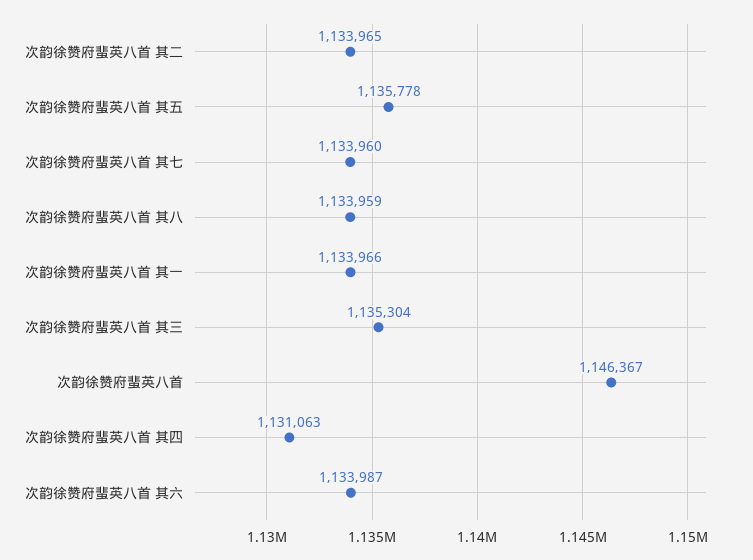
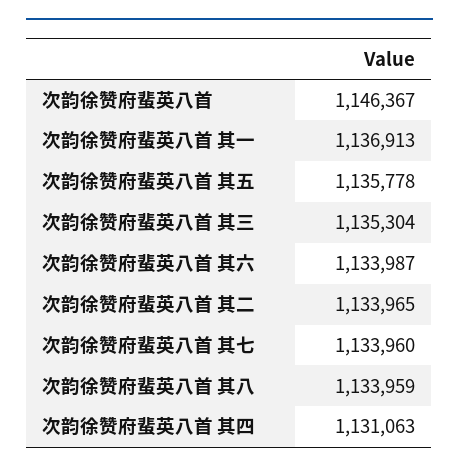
次韵徐赞府蜚英八首 其一: 1133966 -> 1136913

